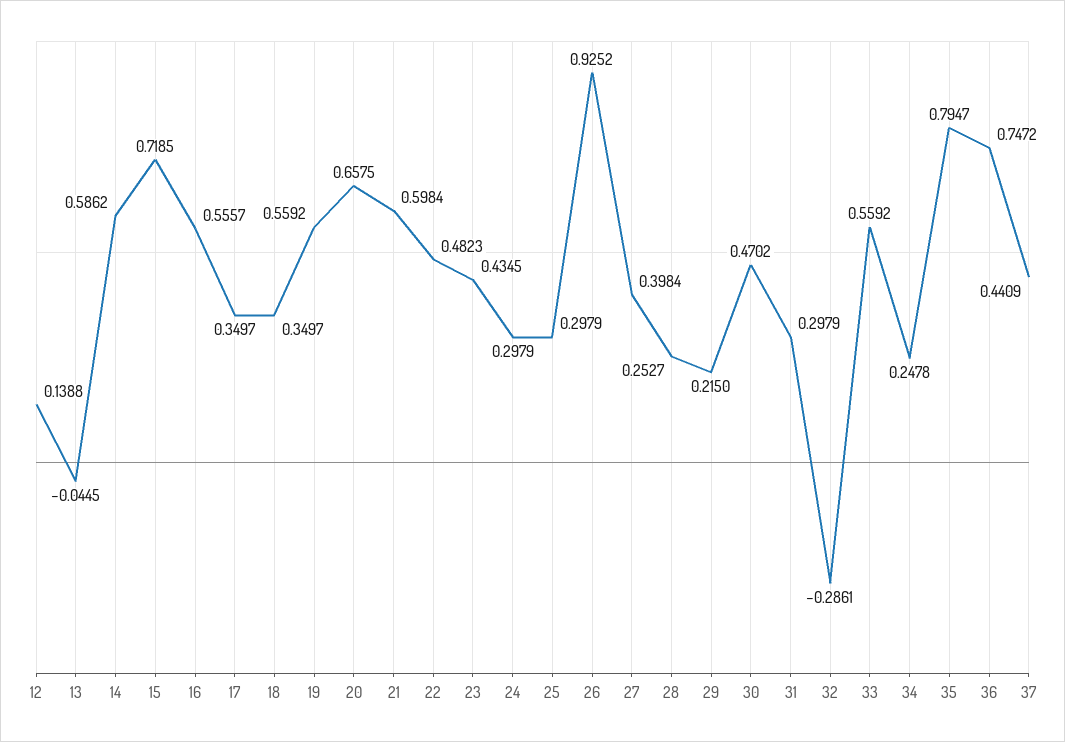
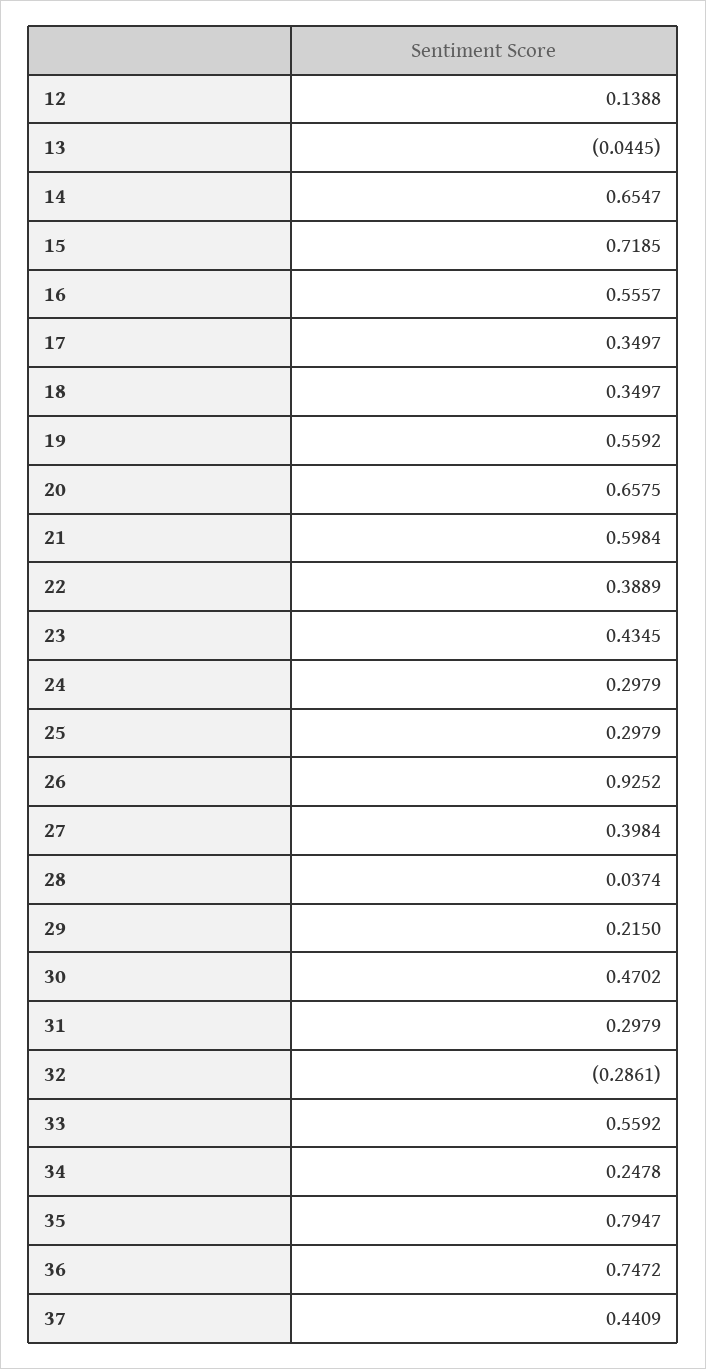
14: 0.5862 -> 0.6547
22: 0.4823 -> 0.3889
28: 0.2527 -> 0.0374

